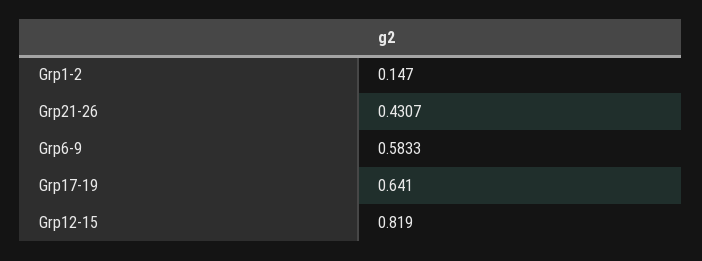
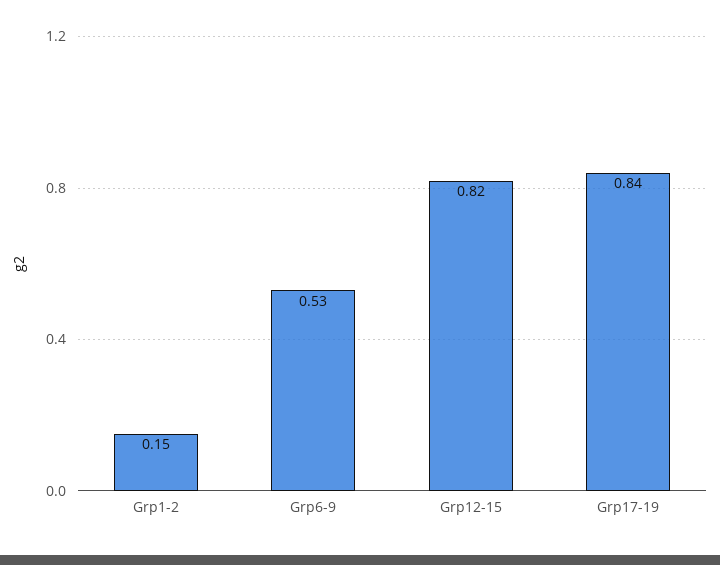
Grp21-26: 0.4307 -> none
Grp6-9: 0.5833 -> 0.53
Grp17-19: 0.641 -> 0.84

